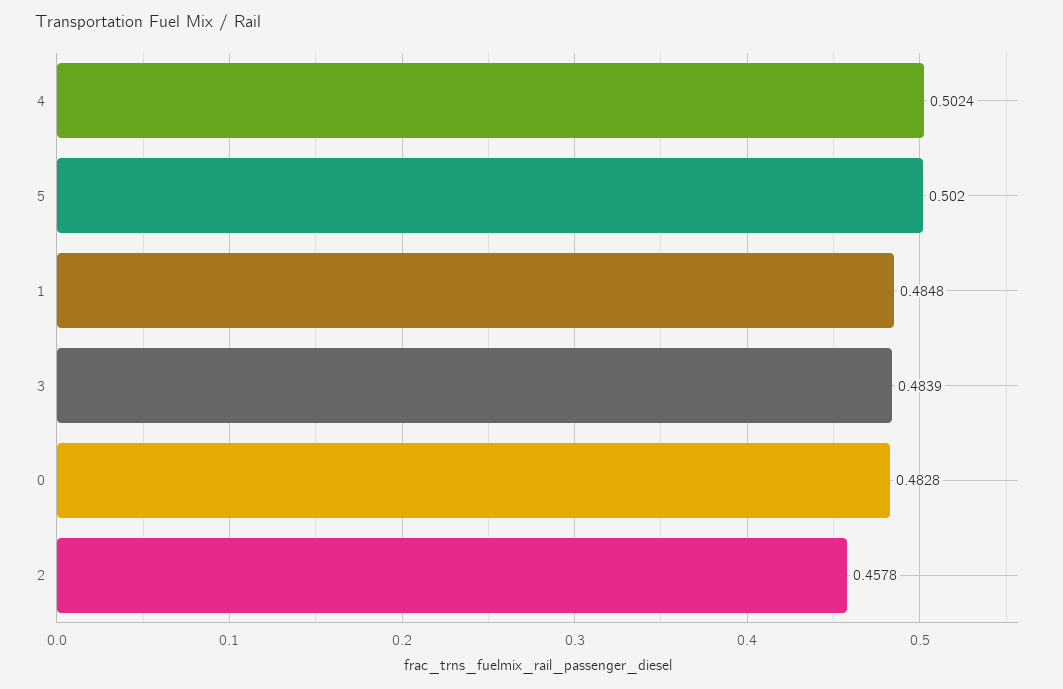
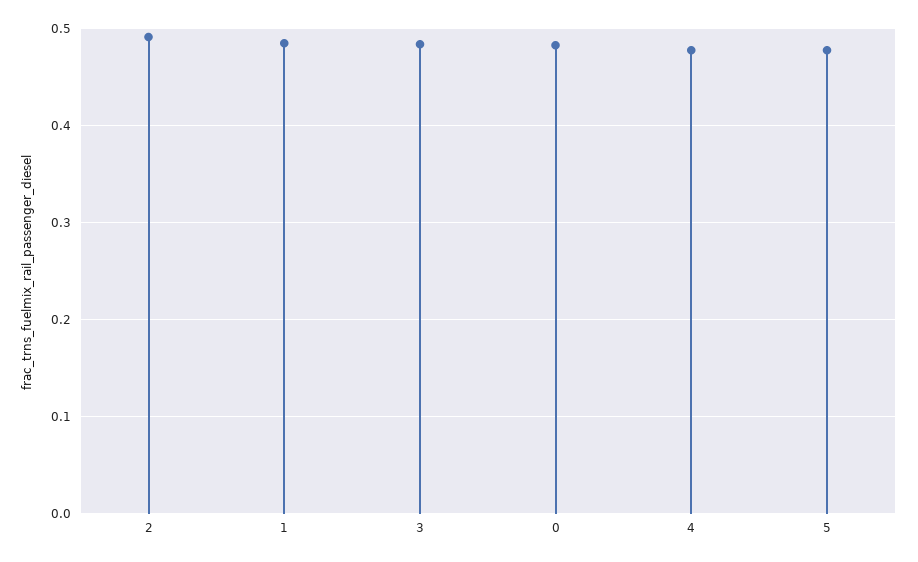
4: 0.5024 -> 0.48
5: 0.502 -> 0.48
2: 0.4578 -> 0.49

